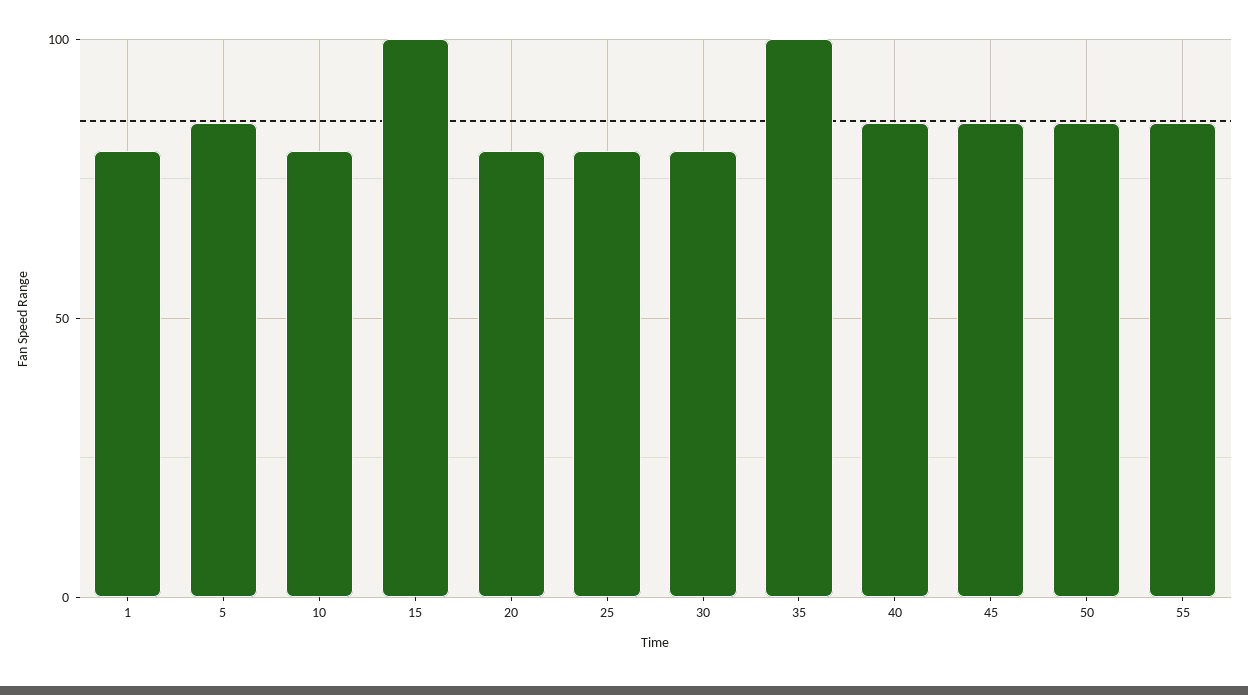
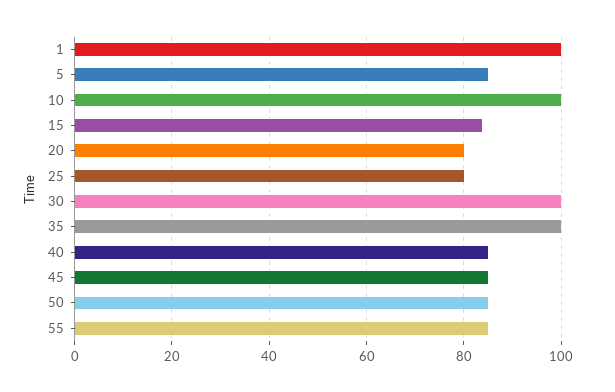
1: 80 -> 100
10: 80 -> 100
15: 100 -> 84
30: 80 -> 100

